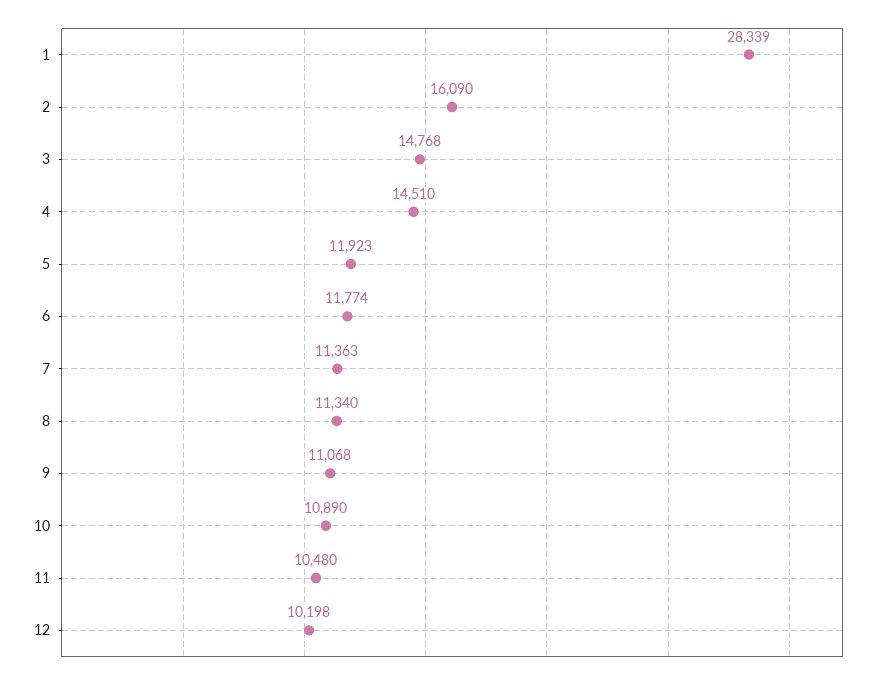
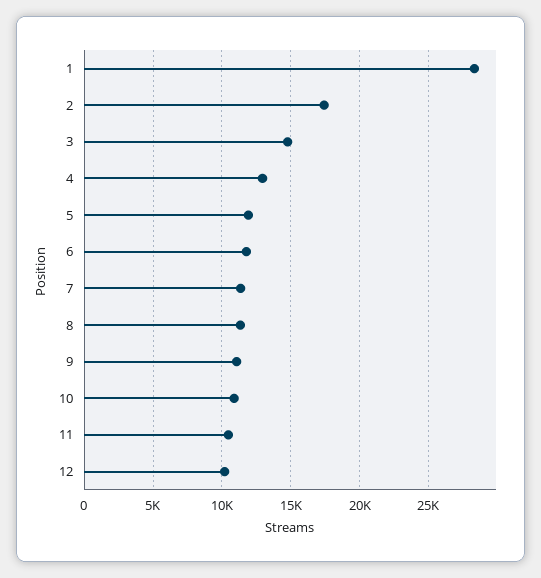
2: 16090 -> 17500
4: 14510 -> 13000

